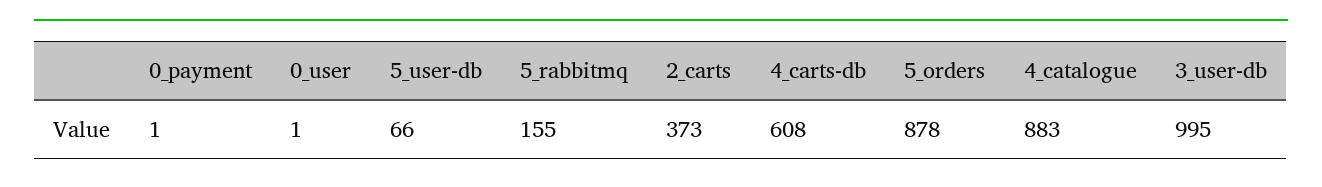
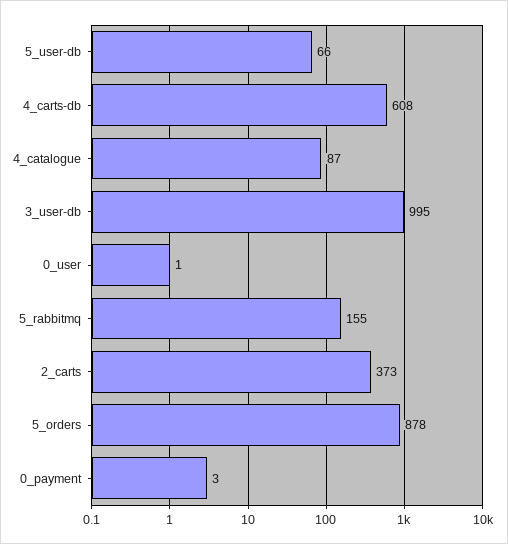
0_payment: 1 -> 3
4_catalogue: 883 -> 87

